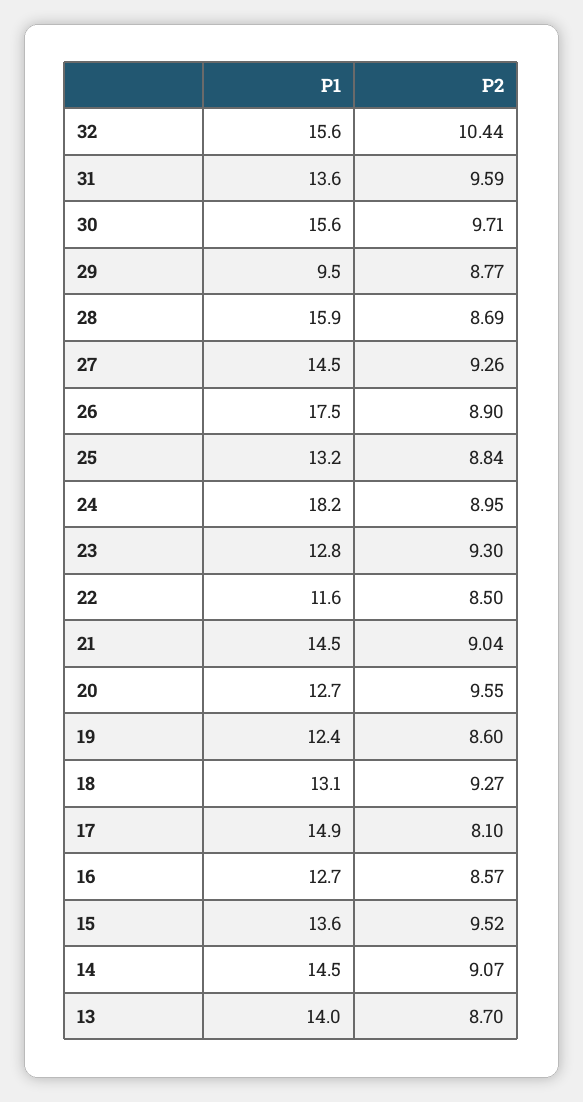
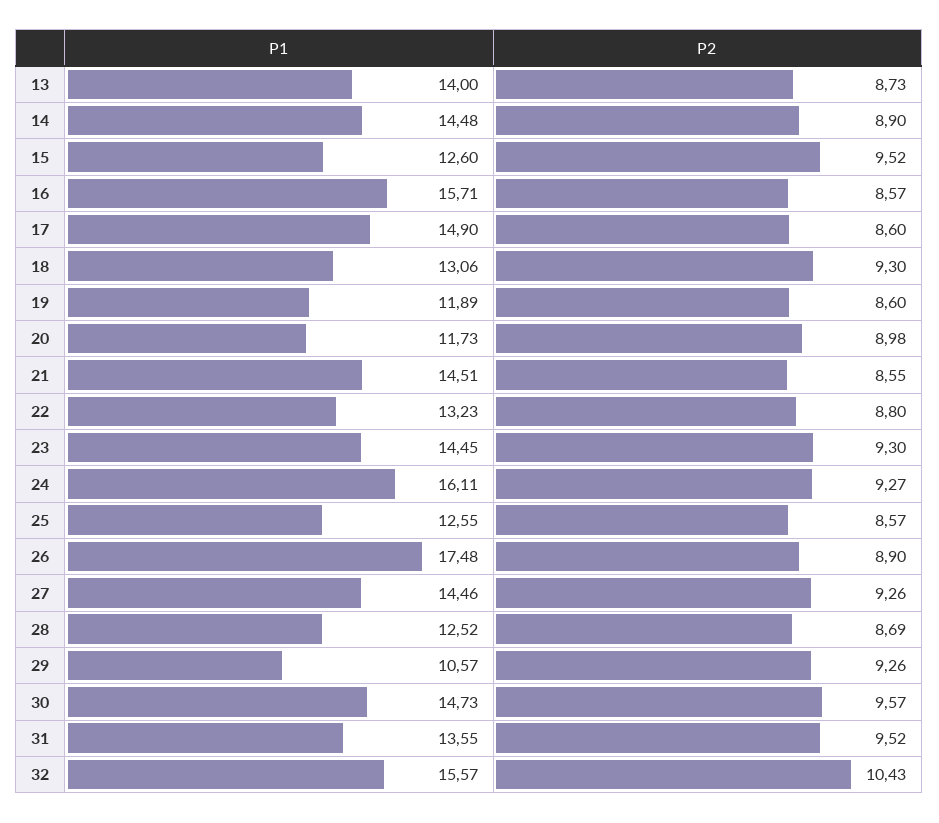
P2, 32: 10.44 -> 10.43
P2, 31: 9.59 -> 9.52
P1, 30: 15.6 -> 14.73
P2, 30: 9.71 -> 9.57
P1, 29: 9.5 -> 10.57
P2, 29: 8.77 -> 9.26
P1, 28: 15.9 -> 12.52
P1, 25: 13.2 -> 12.55
P2, 25: 8.84 -> 8.57
P1, 24: 18.2 -> 16.11
P2, 24: 8.95 -> 9.27
P1, 23: 12.8 -> 14.45
P1, 22: 11.6 -> 13.23
P2, 22: 8.5 -> 8.8
P2, 21: 9.04 -> 8.55
P1, 20: 12.7 -> 11.73
P2, 20: 9.55 -> 8.98
P1, 19: 12.4 -> 11.89
P2, 18: 9.27 -> 9.3
P2, 17: 8.1 -> 8.6
P1, 16: 12.7 -> 15.71
P1, 15: 13.6 -> 12.6
P2, 14: 9.07 -> 8.9
P2, 13: 8.7 -> 8.73

